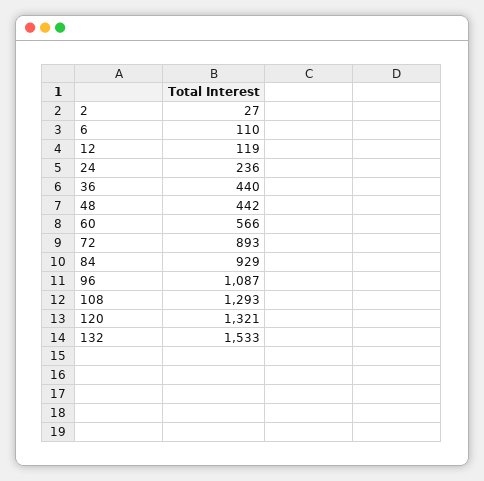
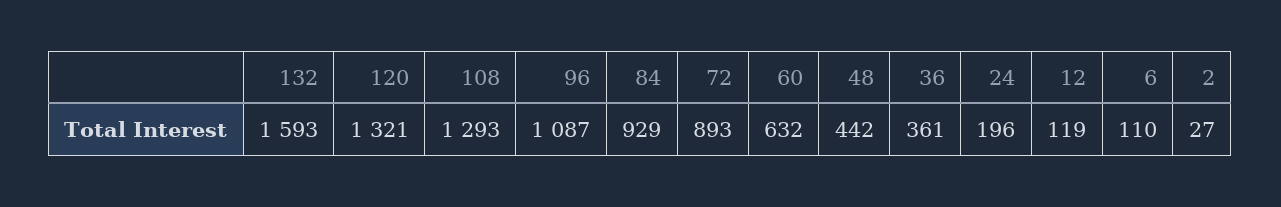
24: 236 -> 196
36: 440 -> 361
60: 566 -> 632
132: 1533 -> 1593

